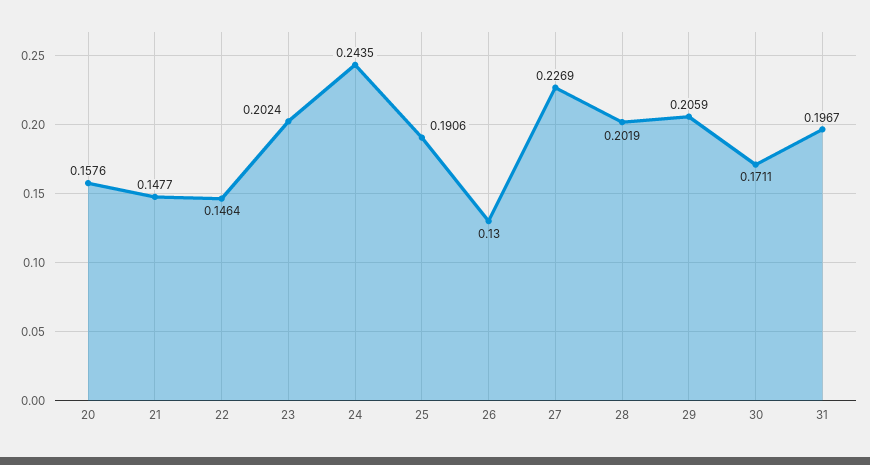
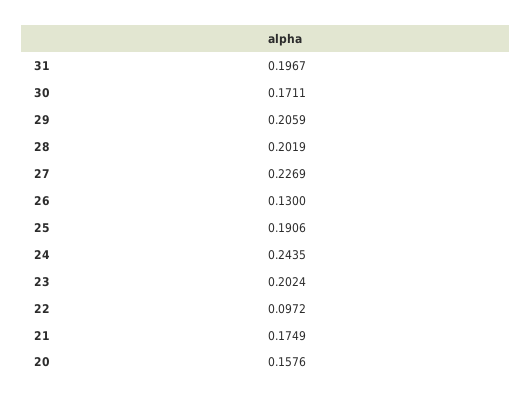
21: 0.1477 -> 0.1749
22: 0.1464 -> 0.0972

